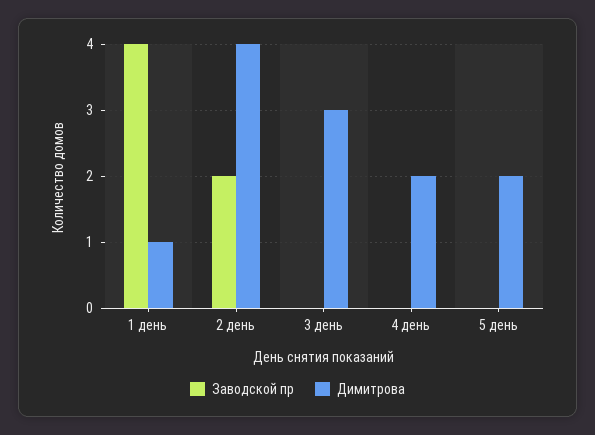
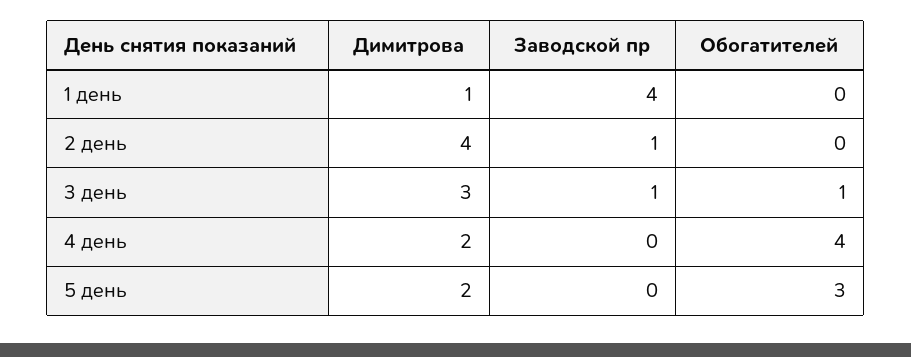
Заводской пр, 2 день: 2 -> 1
Заводской пр, 3 день: 0 -> 1
Обогатителей, 1 день: none -> 0
Обогатителей, 2 день: none -> 0
Обогатителей, 3 день: none -> 1
Обогатителей, 4 день: none -> 4
Обогатителей, 5 день: none -> 3

